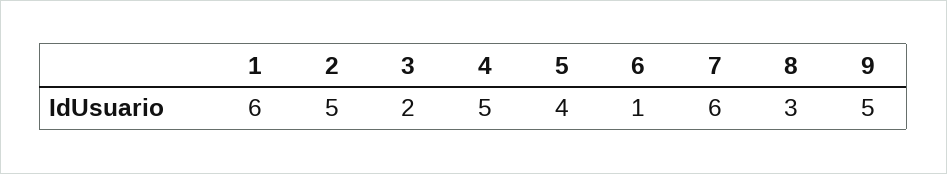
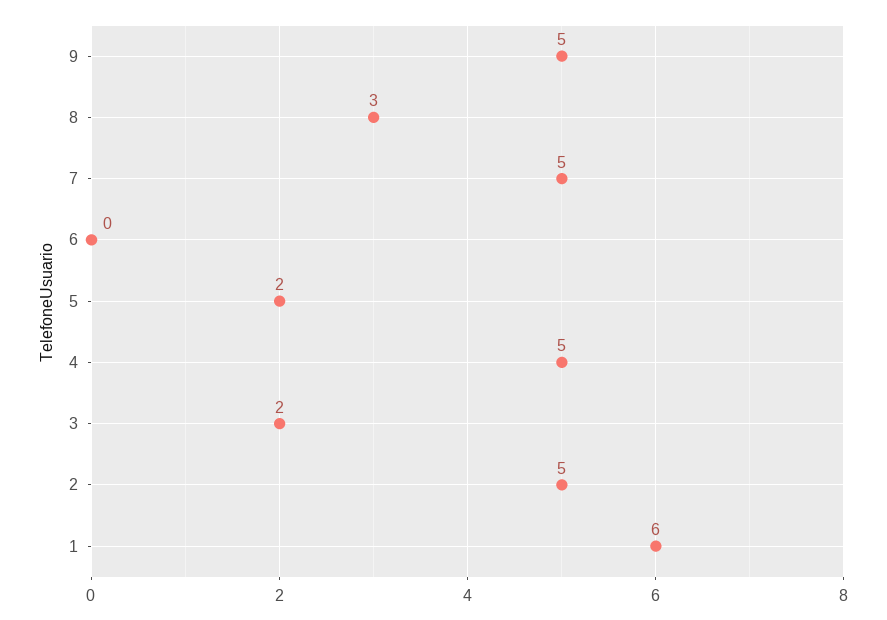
5: 4 -> 2
6: 1 -> 0
7: 6 -> 5

